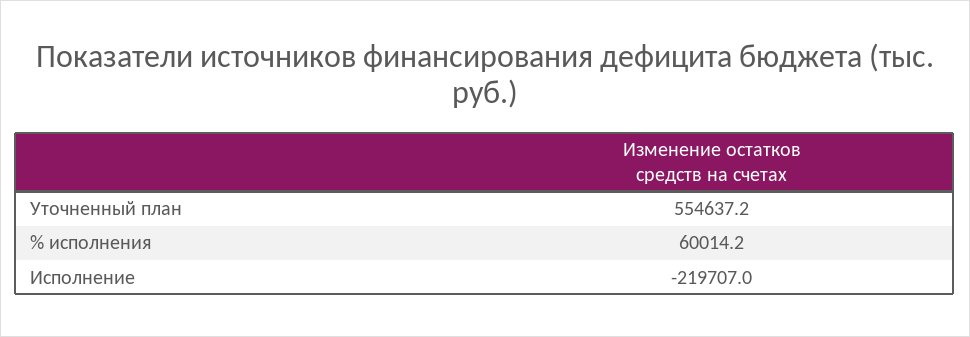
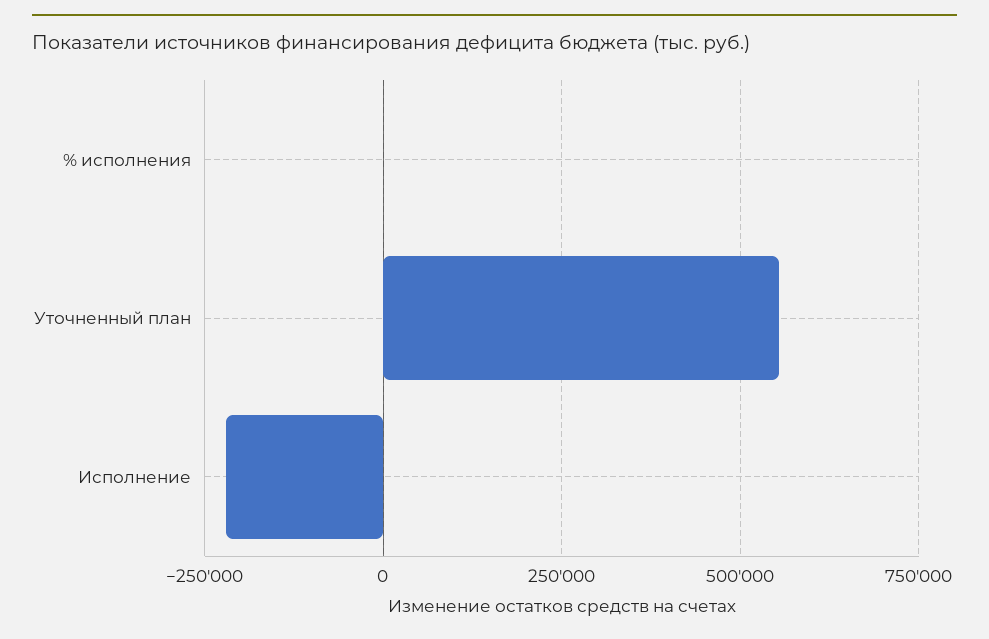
% исполнения: 60014.2 -> 0

